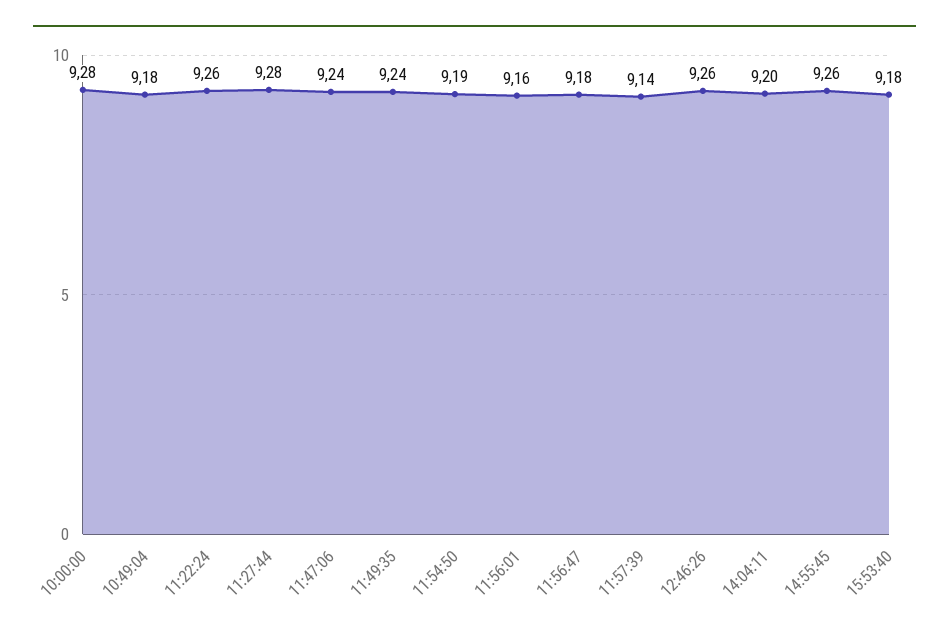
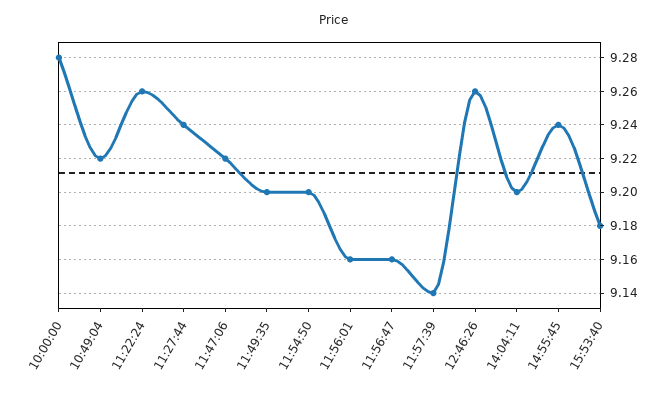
10:49:04: 9.18 -> 9.22
11:27:44: 9.28 -> 9.24
11:47:06: 9.24 -> 9.22
11:49:35: 9.24 -> 9.2
11:54:50: 9.19 -> 9.2
11:56:47: 9.18 -> 9.16
14:55:45: 9.26 -> 9.24

